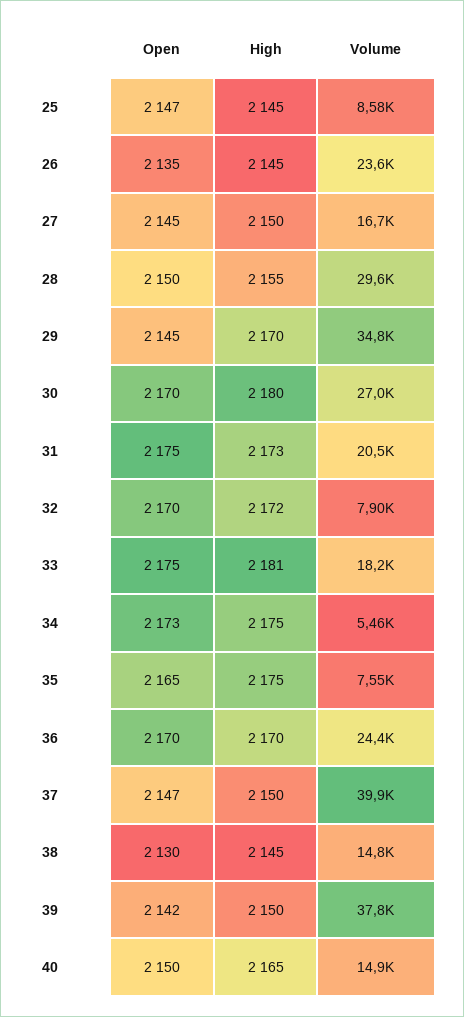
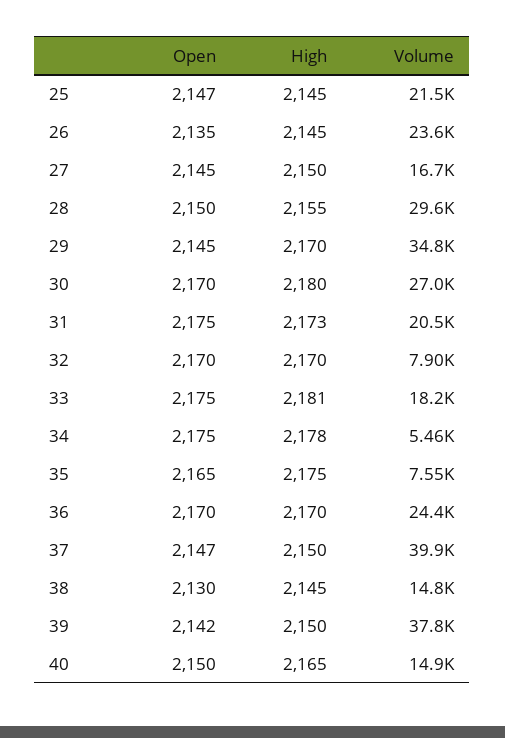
Volume, 25: 8580 -> 21500
High, 32: 2172 -> 2170
Open, 34: 2173 -> 2175
High, 34: 2175 -> 2178

